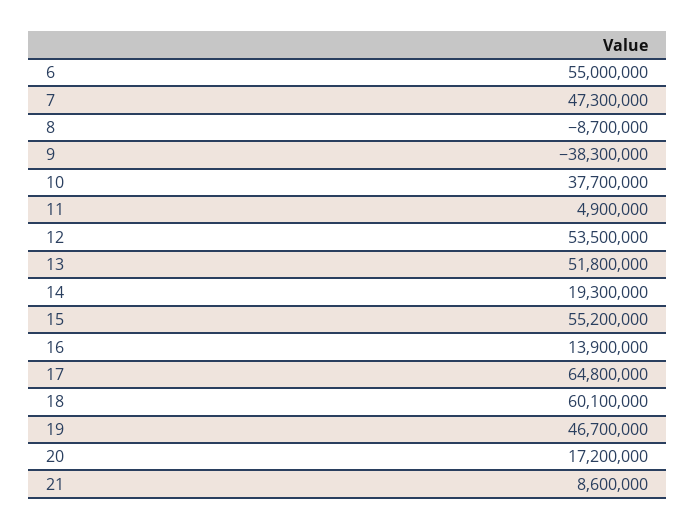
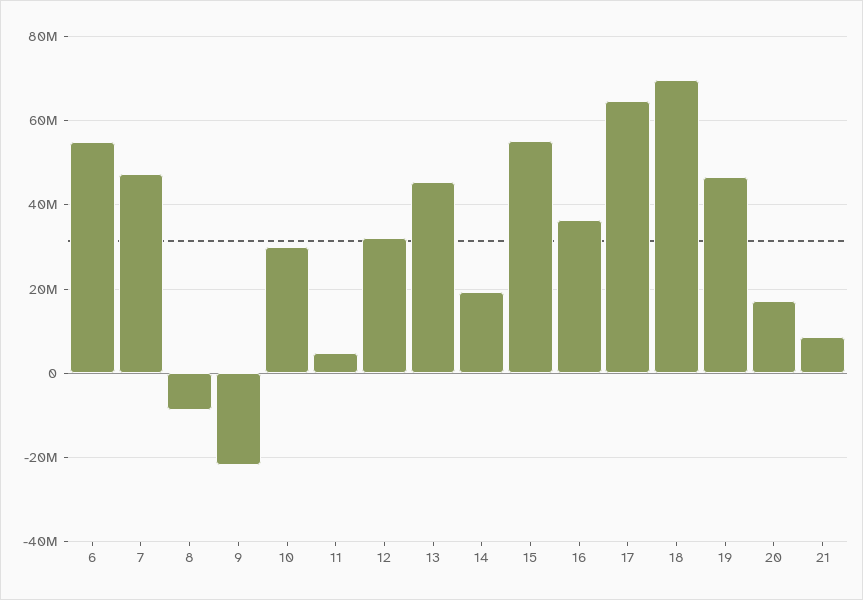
9: -38300000 -> -22000000
10: 37700000 -> 30000000
12: 53500000 -> 32000000
13: 51800000 -> 46000000
16: 13900000 -> 36000000
18: 60100000 -> 70000000

